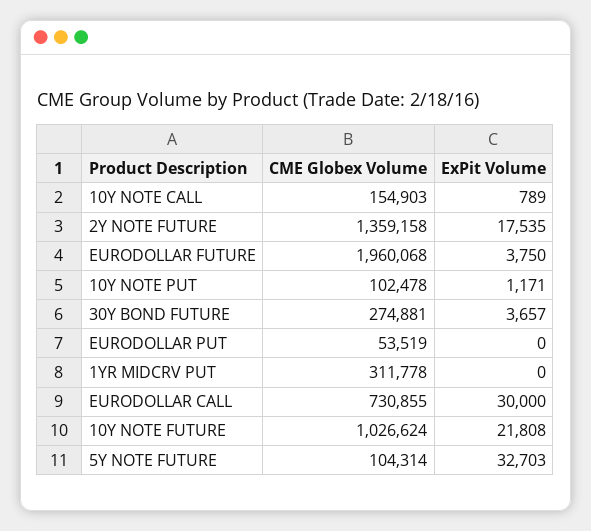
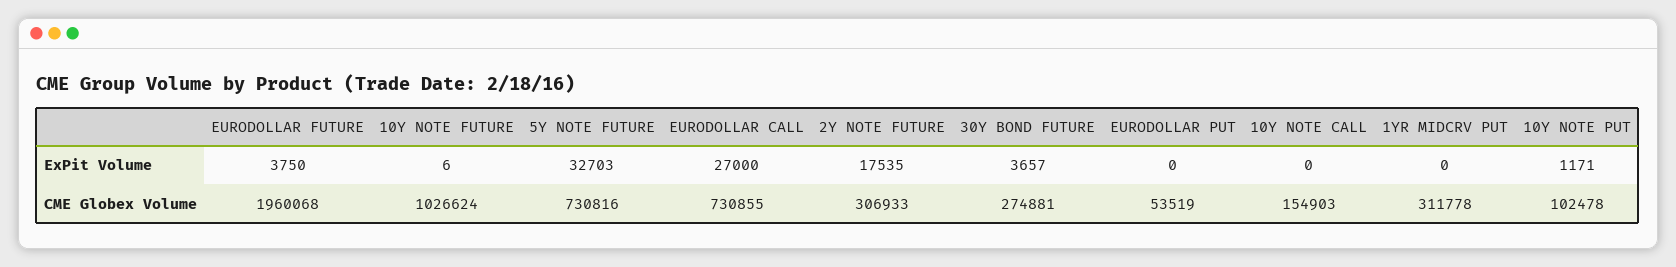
ExPit Volume, 10Y NOTE CALL: 789 -> 0
CME Globex Volume, 2Y NOTE FUTURE: 1359158 -> 306933
ExPit Volume, EURODOLLAR CALL: 30000 -> 27000
ExPit Volume, 10Y NOTE FUTURE: 21808 -> 6
CME Globex Volume, 5Y NOTE FUTURE: 104314 -> 730816

